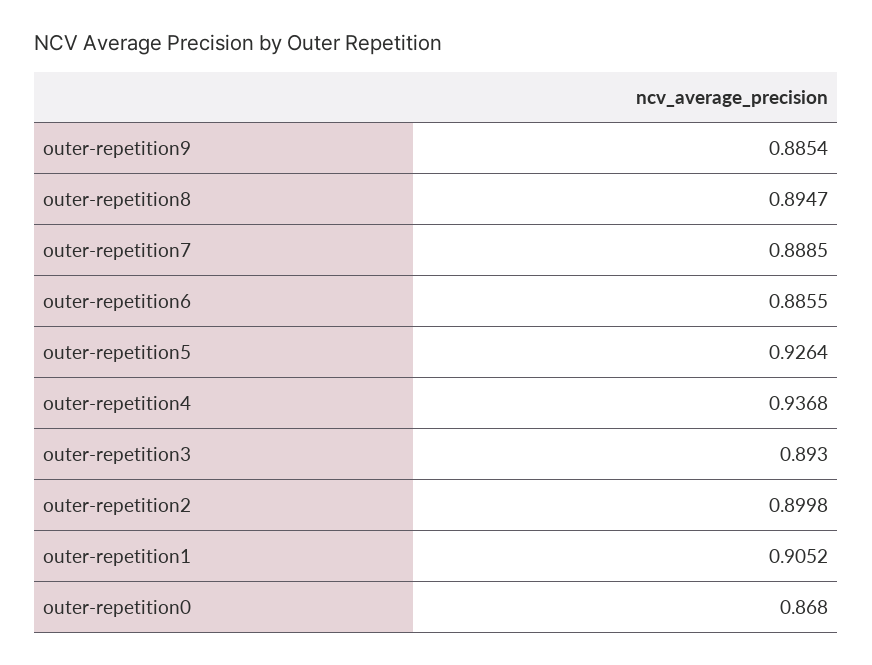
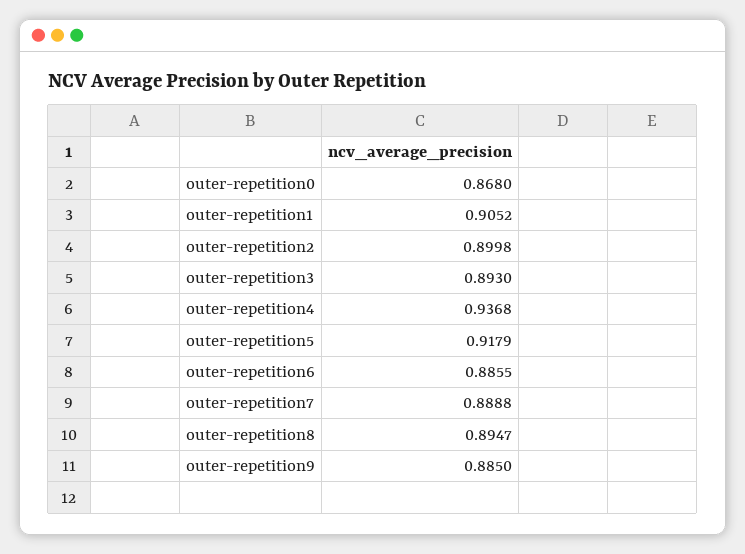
outer-repetition9: 0.8854 -> 0.885
outer-repetition7: 0.8885 -> 0.8888
outer-repetition5: 0.9264 -> 0.9179

